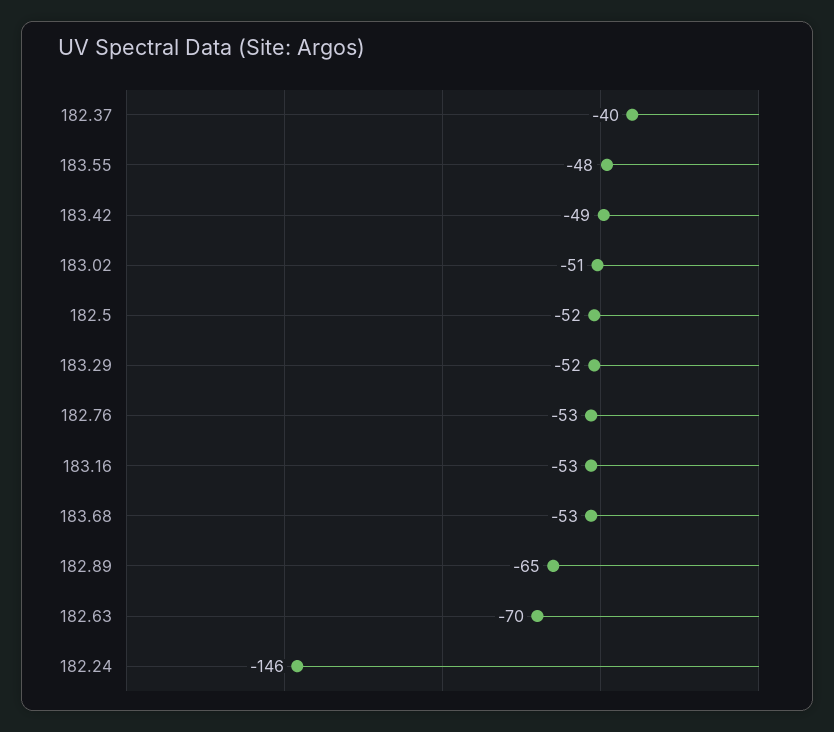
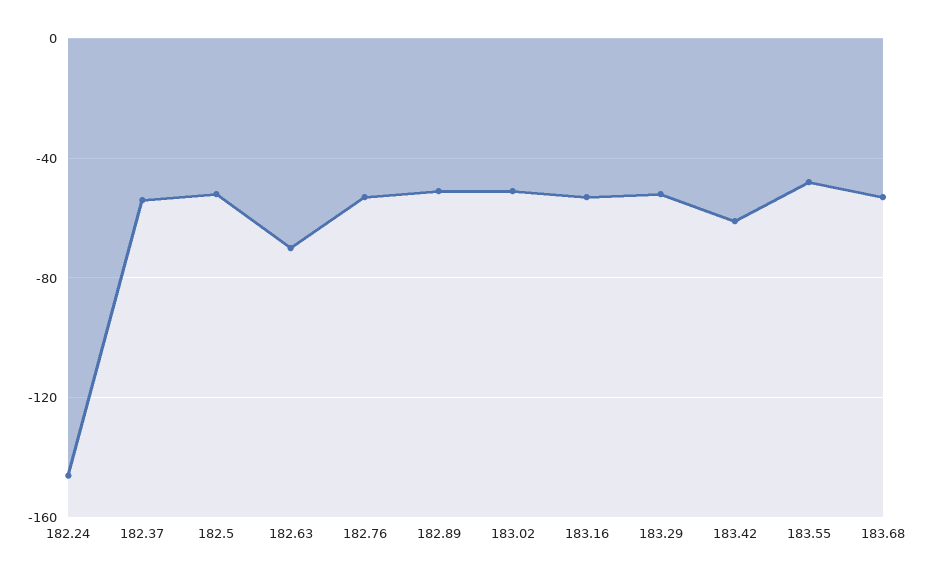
182.37: -40 -> -55
183.42: -49 -> -60
182.89: -65 -> -50

